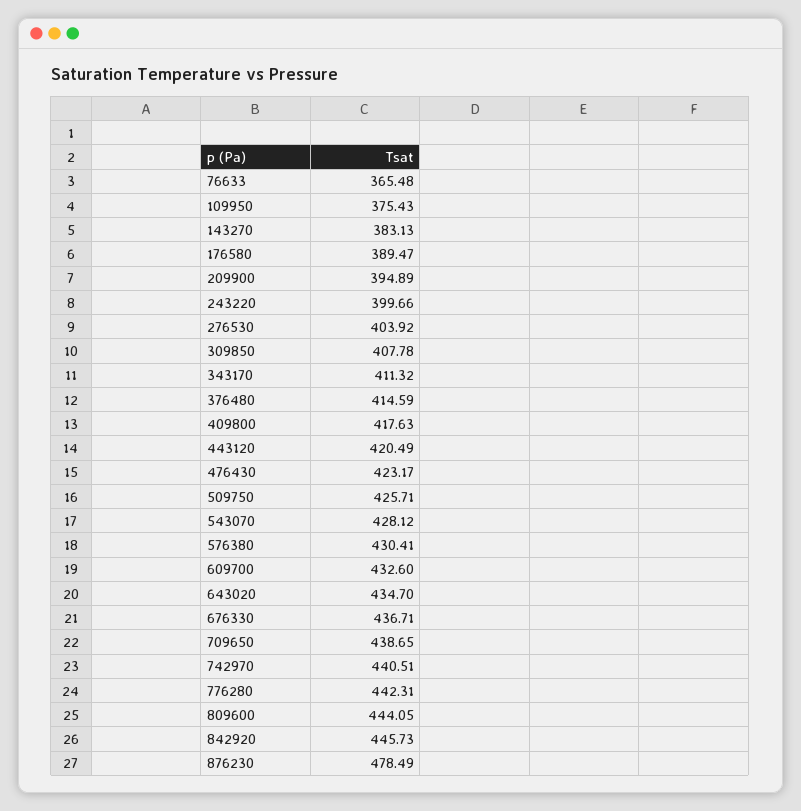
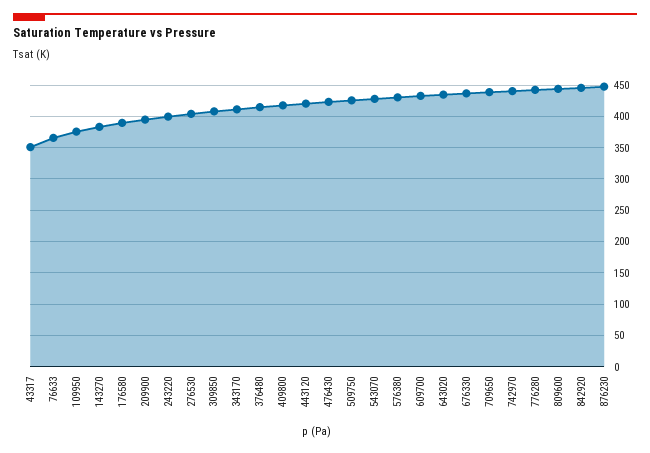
876230: 478.49 -> 450
43317: none -> 350

